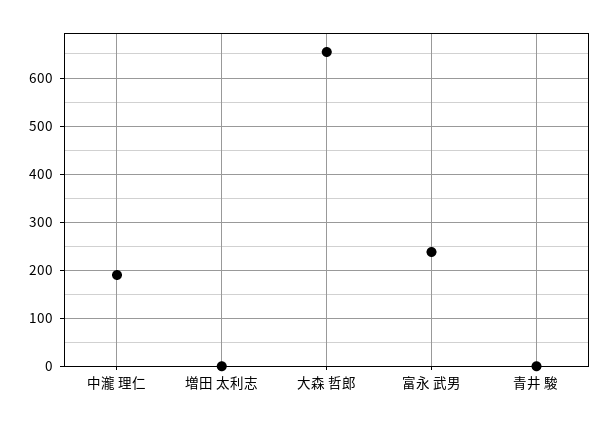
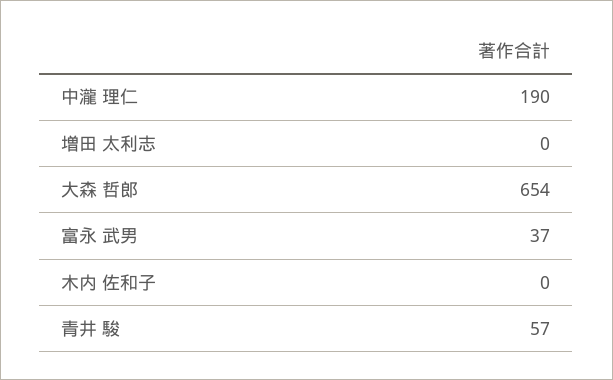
富永 武男: 240 -> 37
青井 駿: 0 -> 57
木内 佐和子: none -> 0

